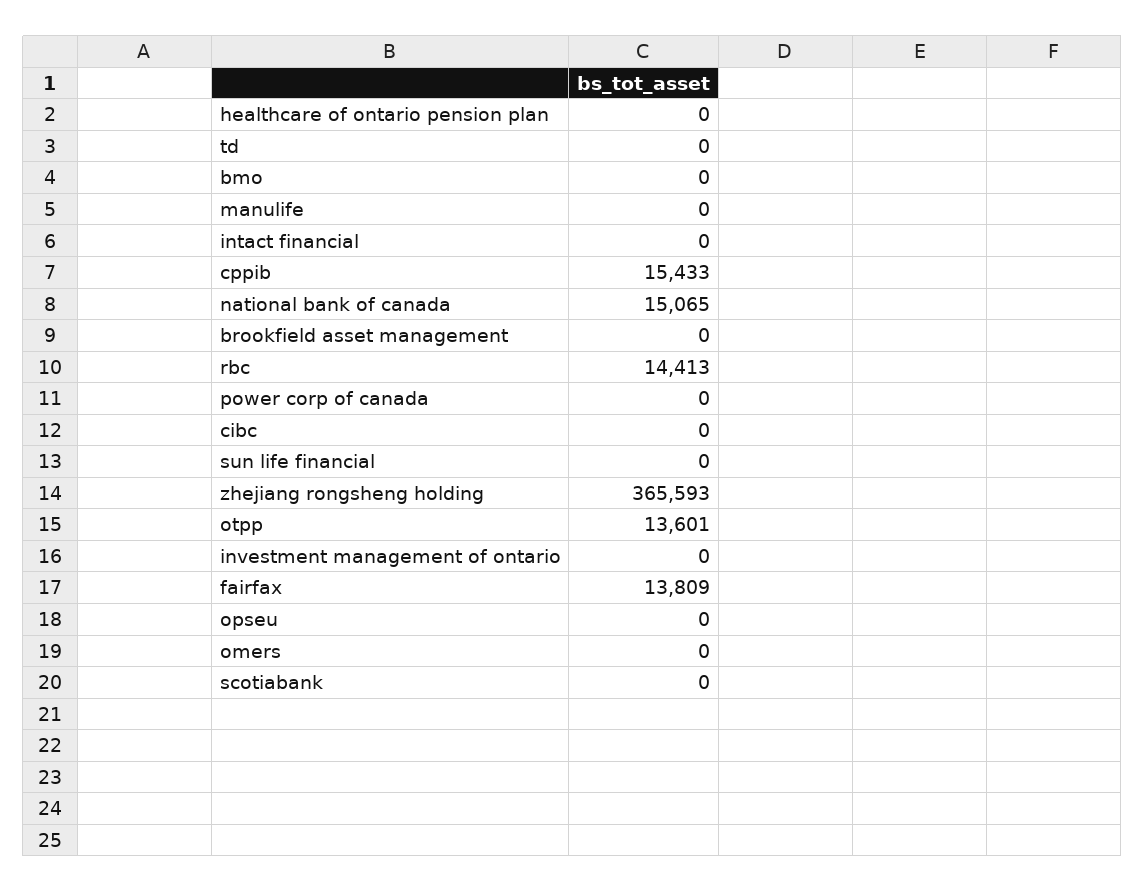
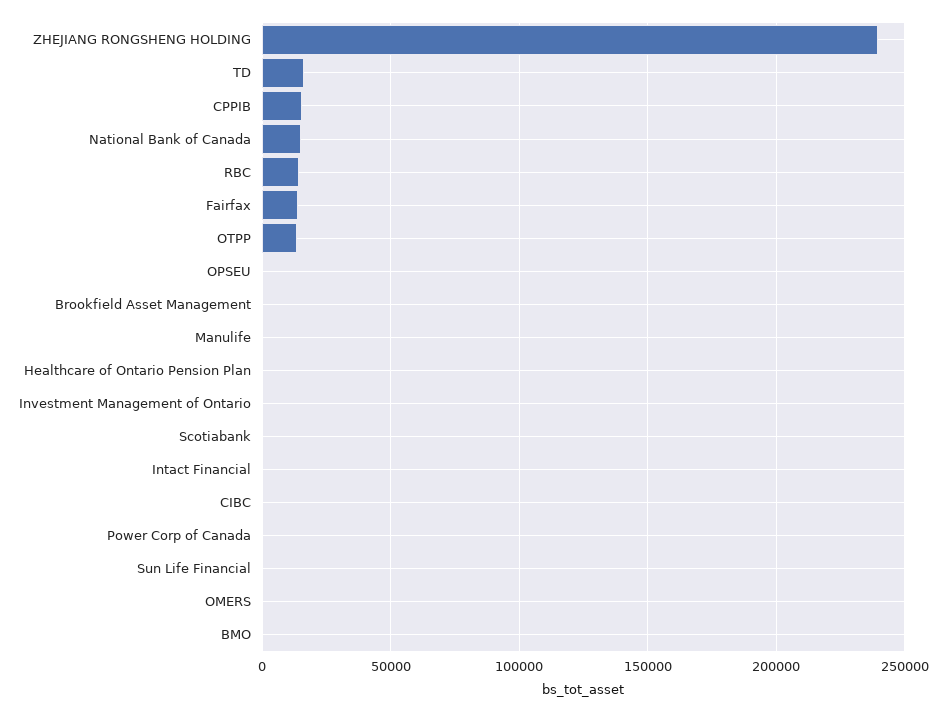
td: 0 -> 15000
zhejiang rongsheng holding: 365593 -> 240000

